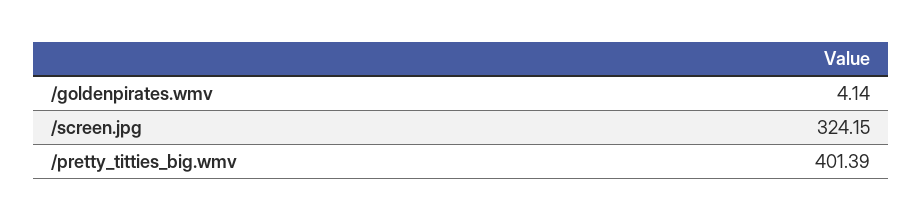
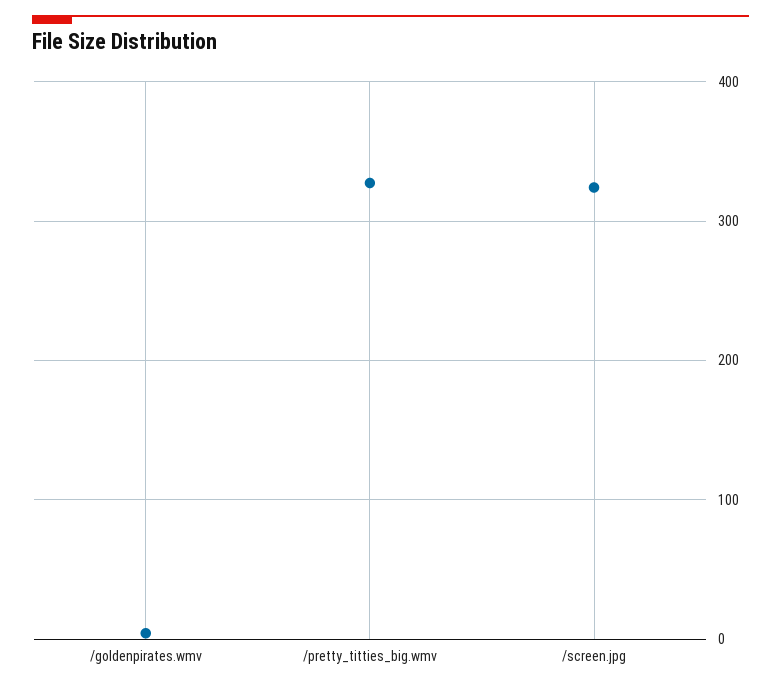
/pretty_titties_big.wmv: 401.39 -> 330

